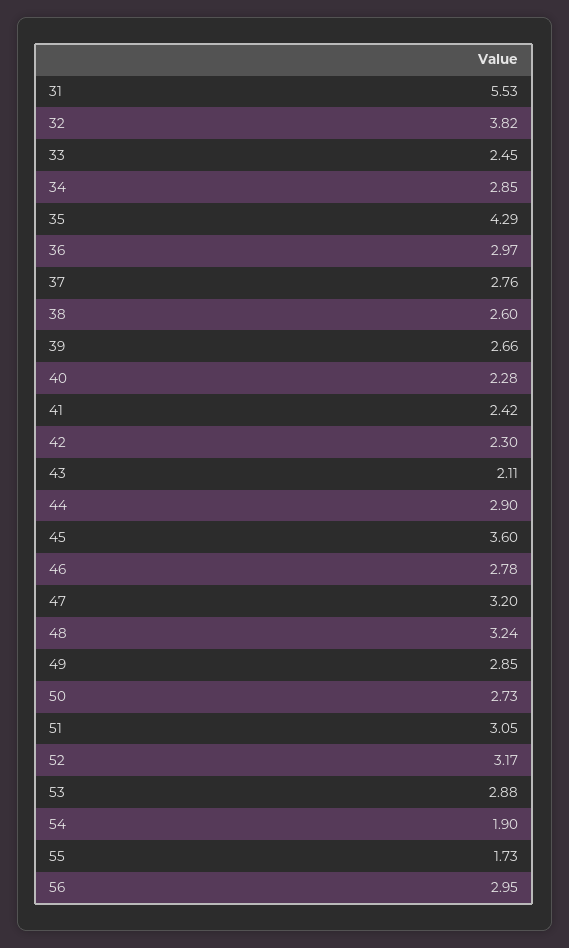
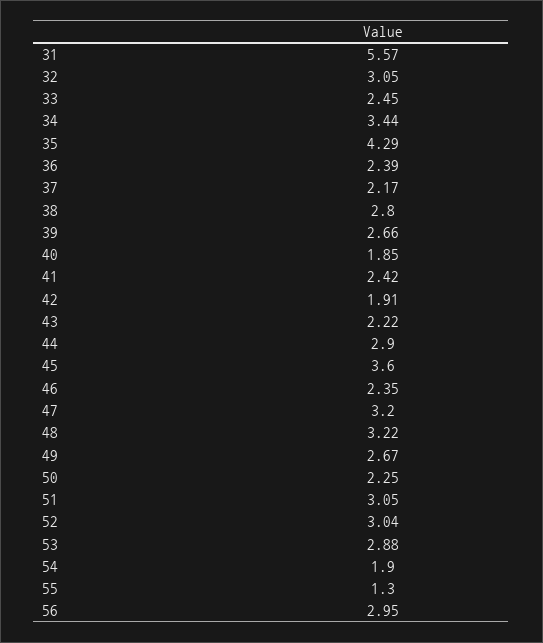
31: 5.53 -> 5.57
32: 3.82 -> 3.05
34: 2.85 -> 3.44
36: 2.97 -> 2.39
37: 2.76 -> 2.17
38: 2.6 -> 2.8
40: 2.28 -> 1.85
42: 2.3 -> 1.91
43: 2.11 -> 2.22
46: 2.78 -> 2.35
48: 3.24 -> 3.22
49: 2.85 -> 2.67
50: 2.73 -> 2.25
52: 3.17 -> 3.04
55: 1.73 -> 1.3

